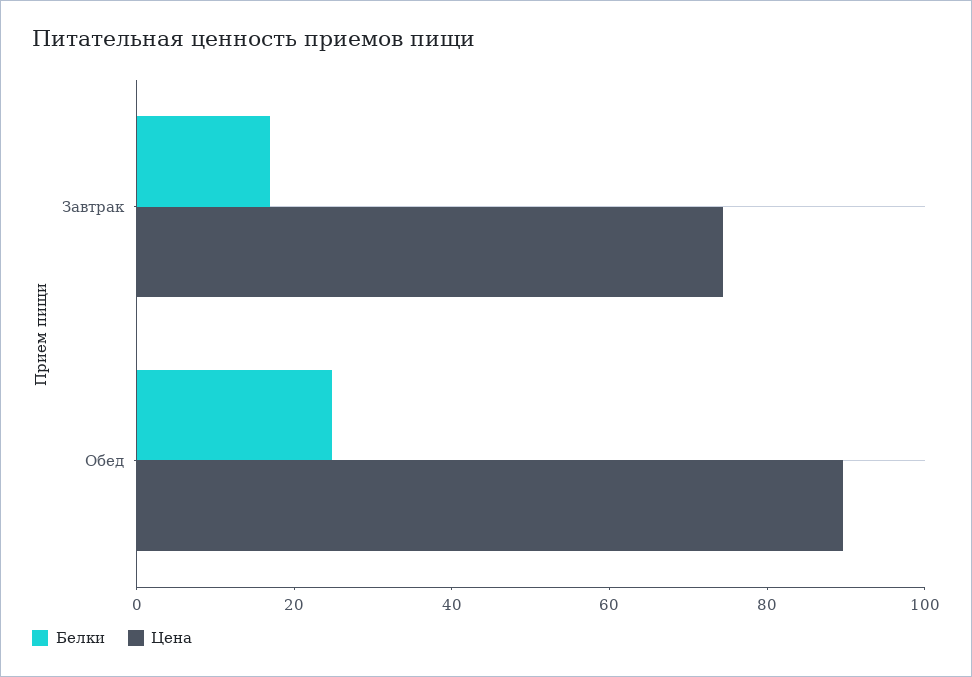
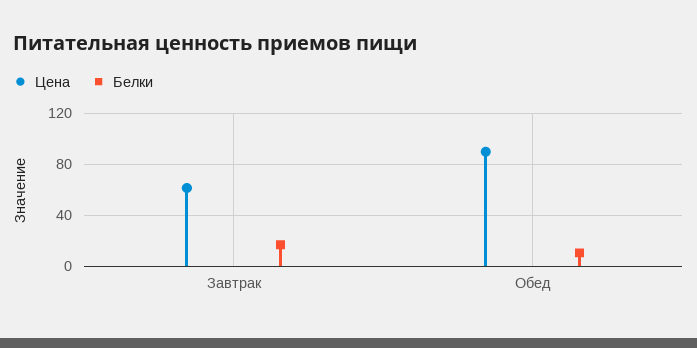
Цена, Завтрак: 75 -> 60
Белки, Обед: 25 -> 10

